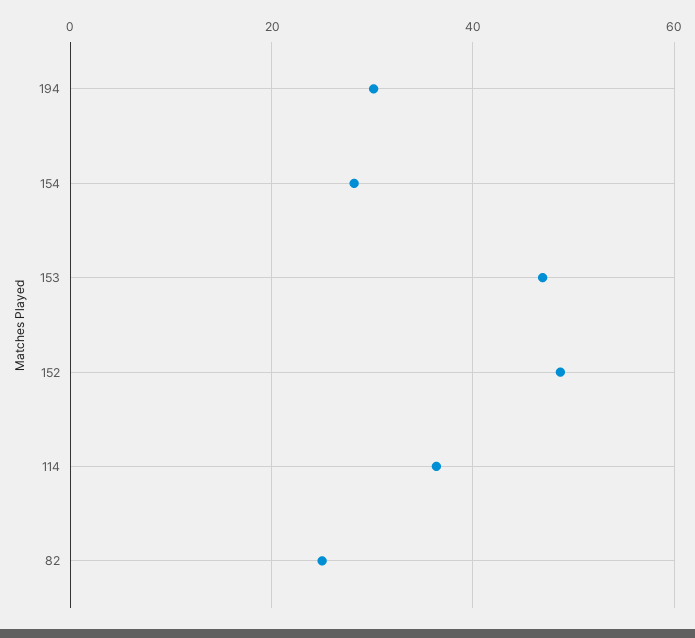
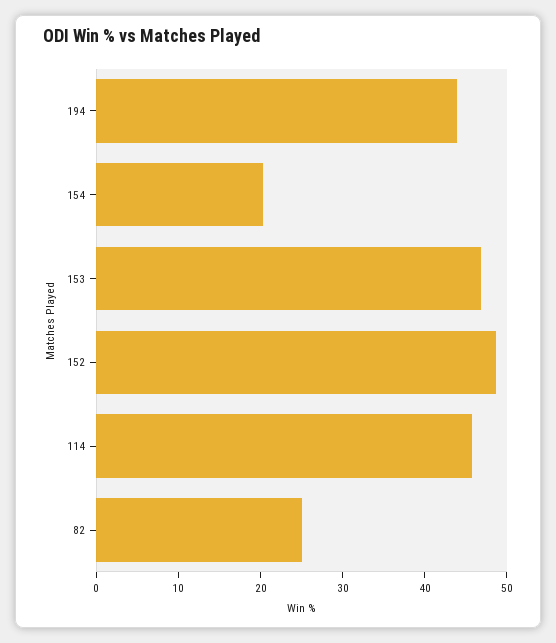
194: 30 -> 44
154: 28 -> 20
114: 36 -> 46

